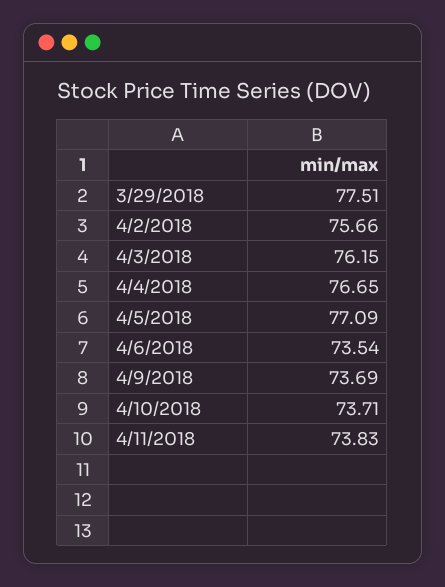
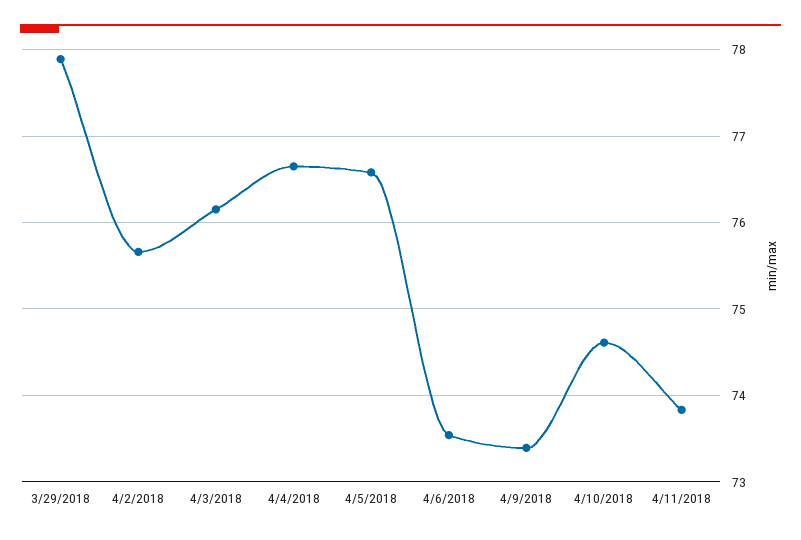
3/29/2018: 77.51 -> 77.9
4/5/2018: 77.09 -> 76.6
4/9/2018: 73.69 -> 73.4
4/10/2018: 73.71 -> 74.6

